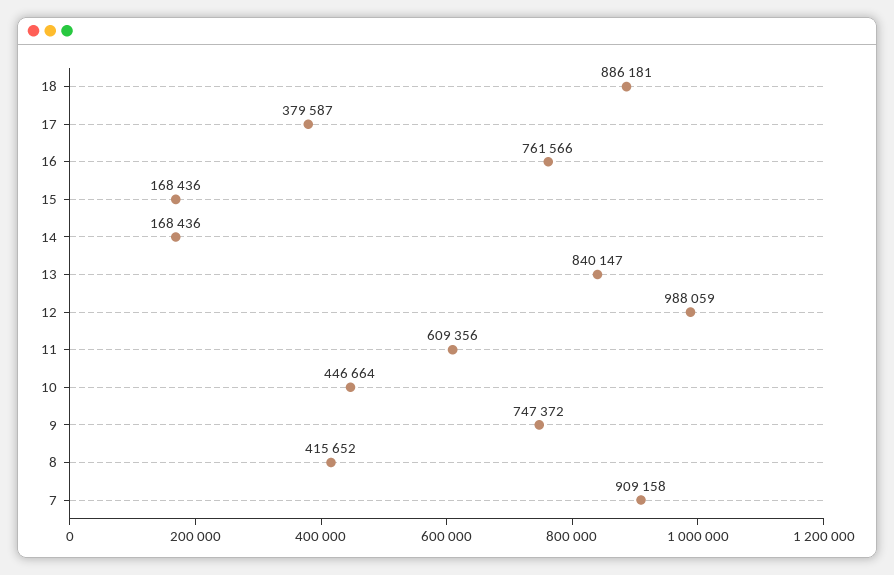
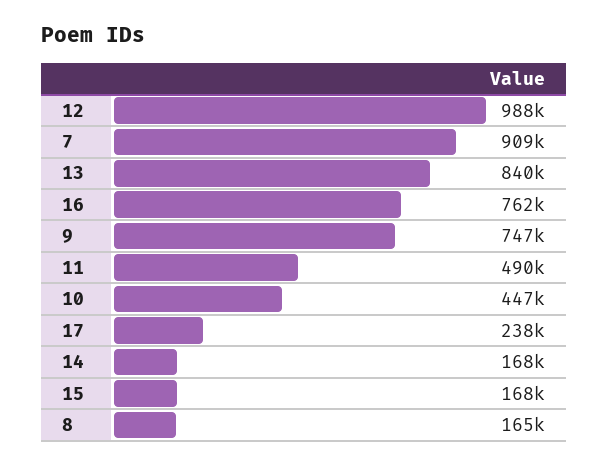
18: 886181 -> none
17: 379587 -> 238000
11: 609356 -> 490000
8: 415652 -> 165000

